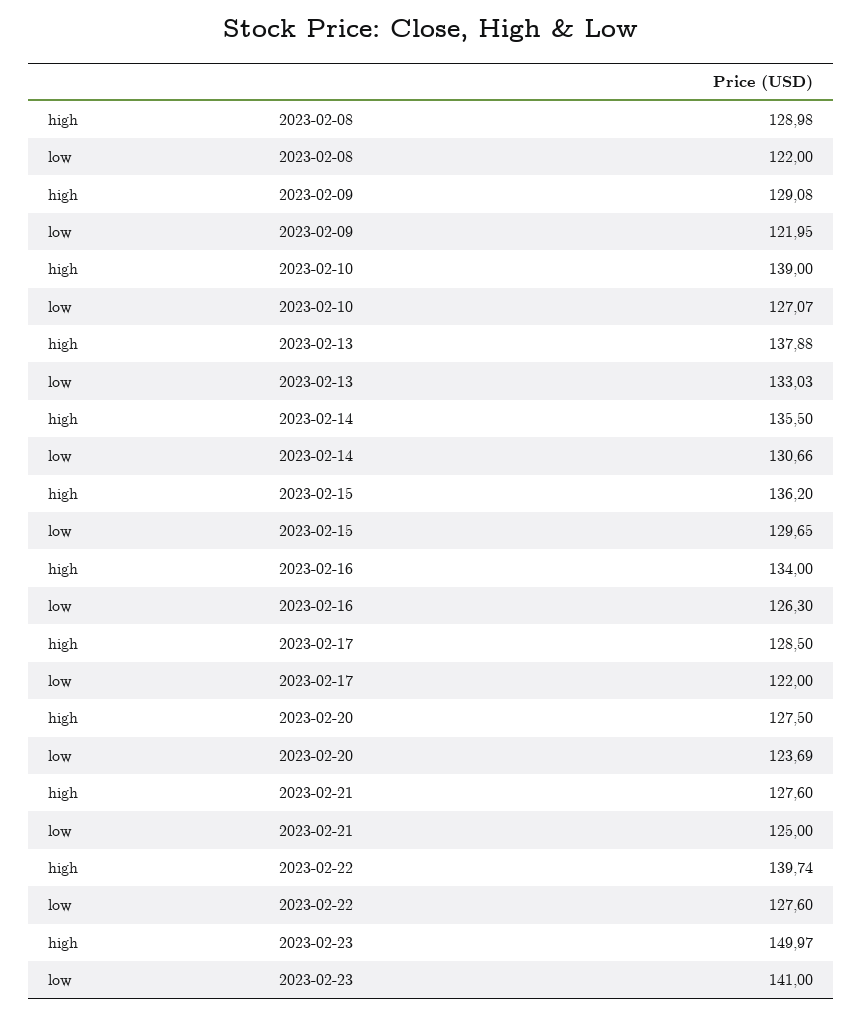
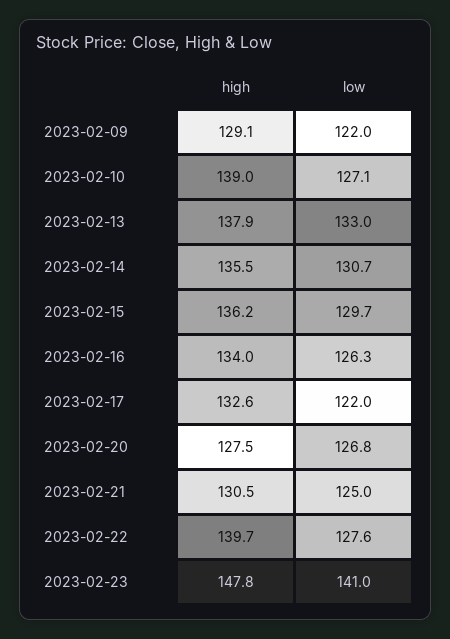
high, 2023-02-08: 128.98 -> none
low, 2023-02-08: 122 -> none
high, 2023-02-17: 128.5 -> 132.6
low, 2023-02-20: 123.69 -> 126.8
high, 2023-02-21: 127.6 -> 130.5
high, 2023-02-23: 149.97 -> 147.8

